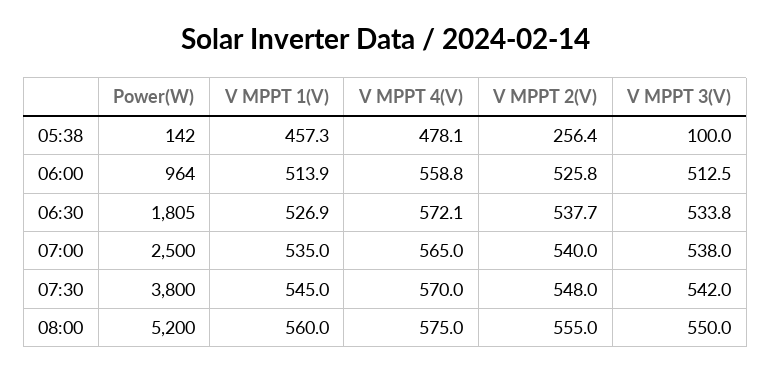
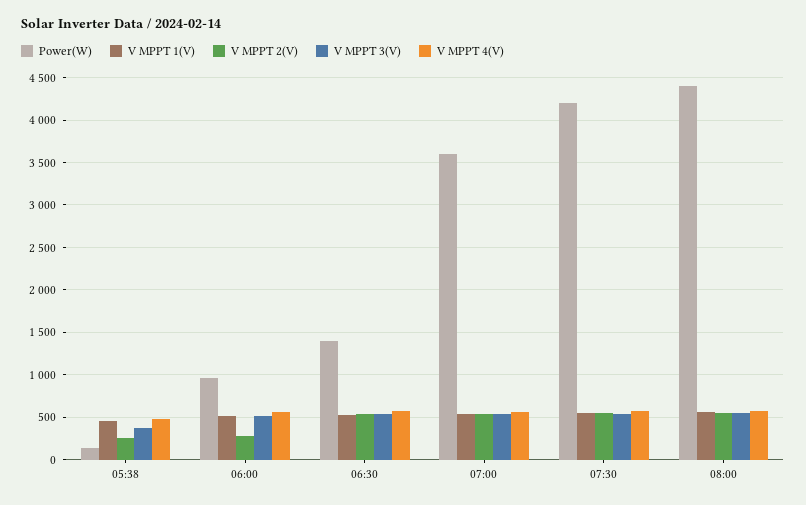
V MPPT 3(V), 05:38: 100 -> 400
V MPPT 2(V), 06:00: 525.8 -> 300
Power(W), 06:30: 1805 -> 1400
Power(W), 07:00: 2500 -> 3600
Power(W), 07:30: 3800 -> 4200
Power(W), 08:00: 5200 -> 4400

